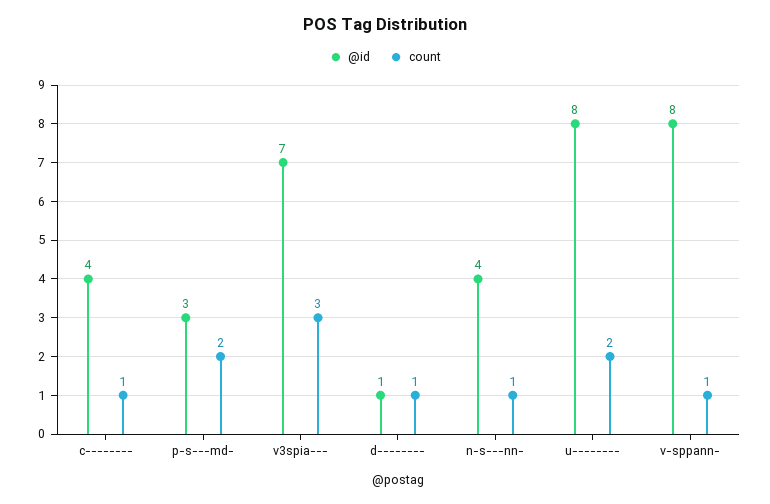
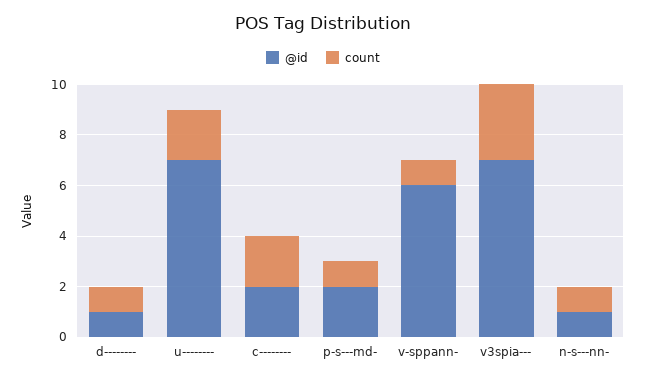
@id, c--------: 4 -> 2
count, c--------: 1 -> 2
@id, p-s---md-: 3 -> 2
count, p-s---md-: 2 -> 1
@id, n-s---nn-: 4 -> 1
@id, u--------: 8 -> 7
@id, v-sppann-: 8 -> 6

